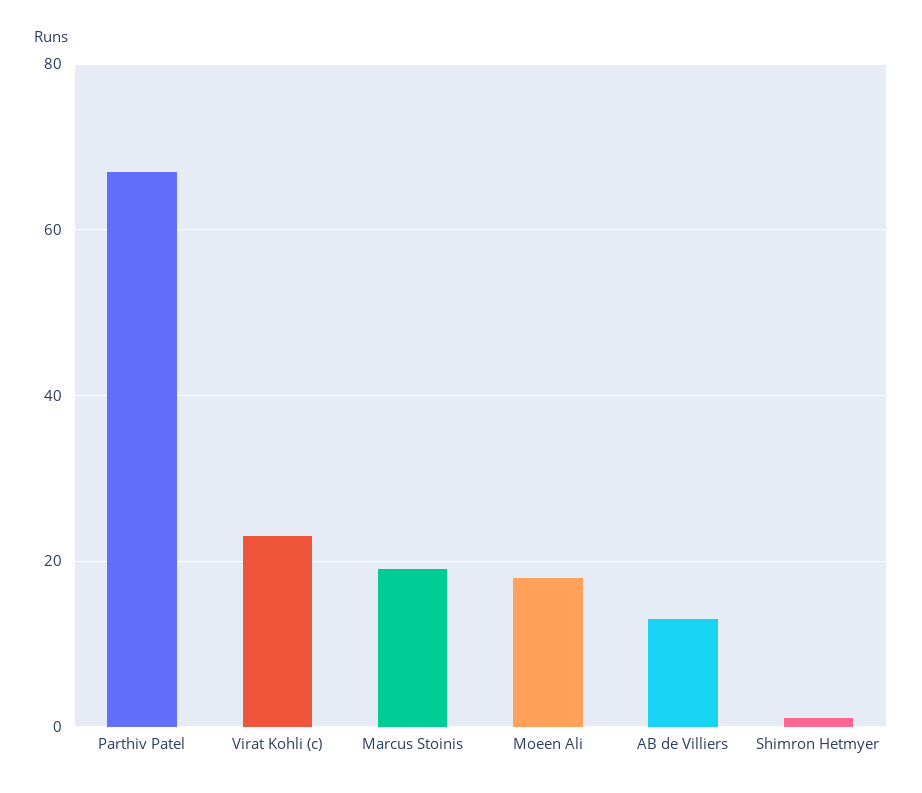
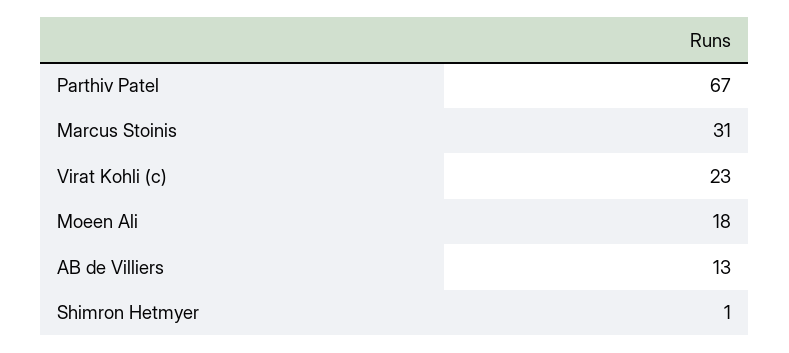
Marcus Stoinis: 20 -> 31

